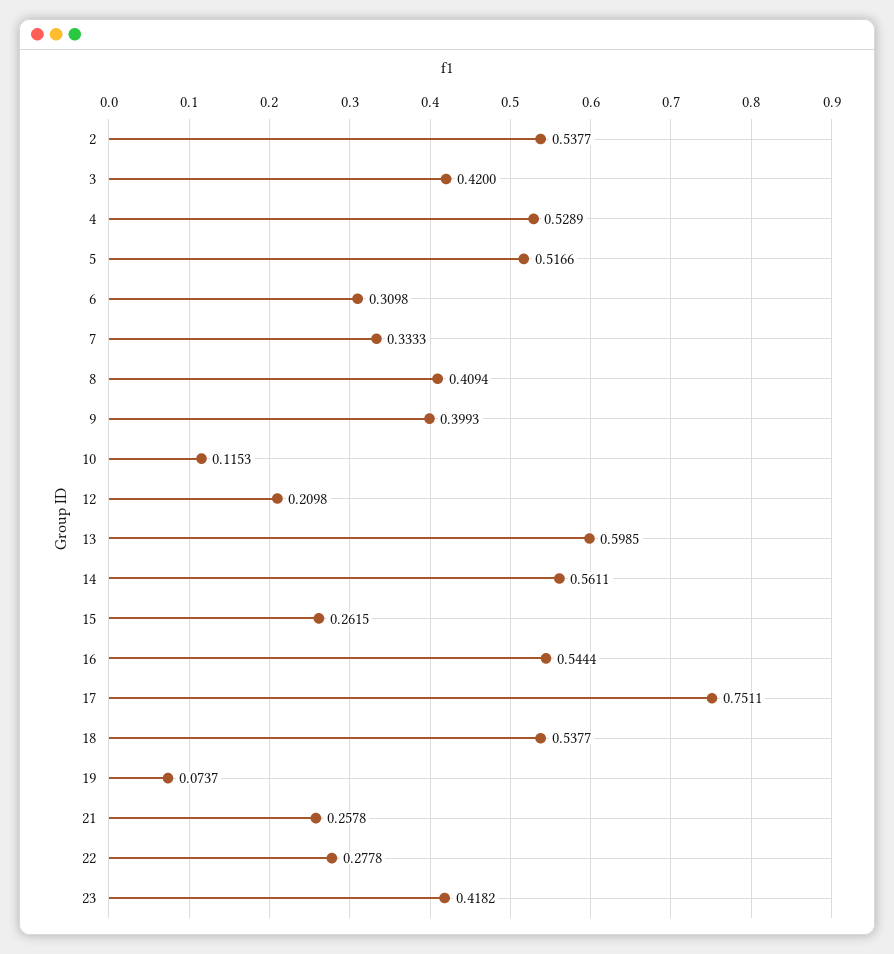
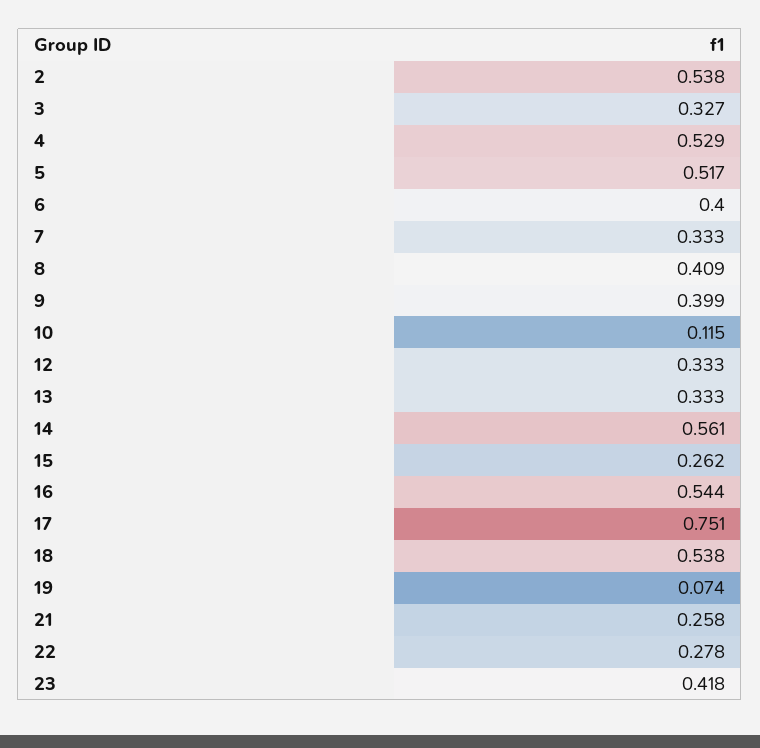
3: 0.42 -> 0.327
6: 0.3098 -> 0.4
12: 0.2098 -> 0.333
13: 0.5985 -> 0.333

